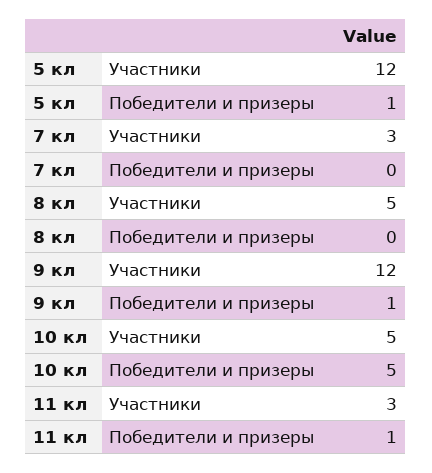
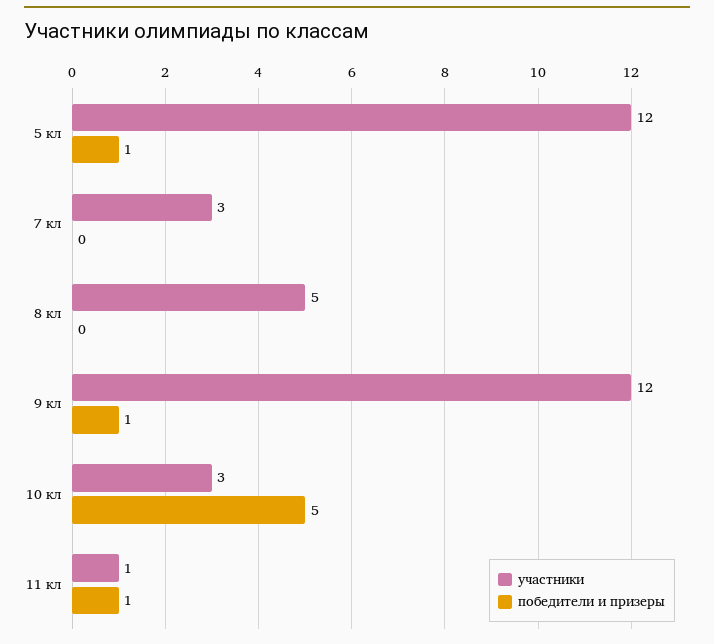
Участники, 10 кл: 5 -> 3
Участники, 11 кл: 3 -> 1

